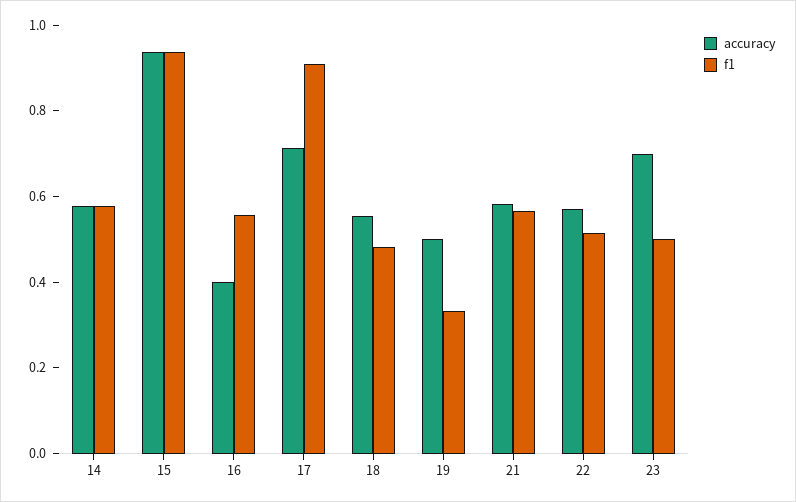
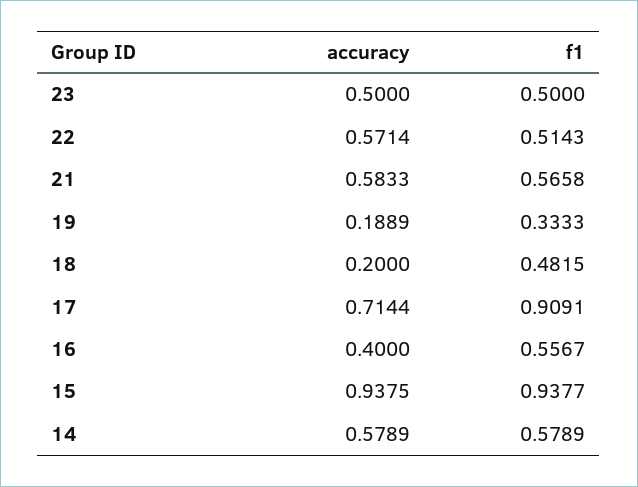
accuracy, 18: 0.55 -> 0.2
accuracy, 19: 0.5 -> 0.1889
accuracy, 23: 0.7 -> 0.5

